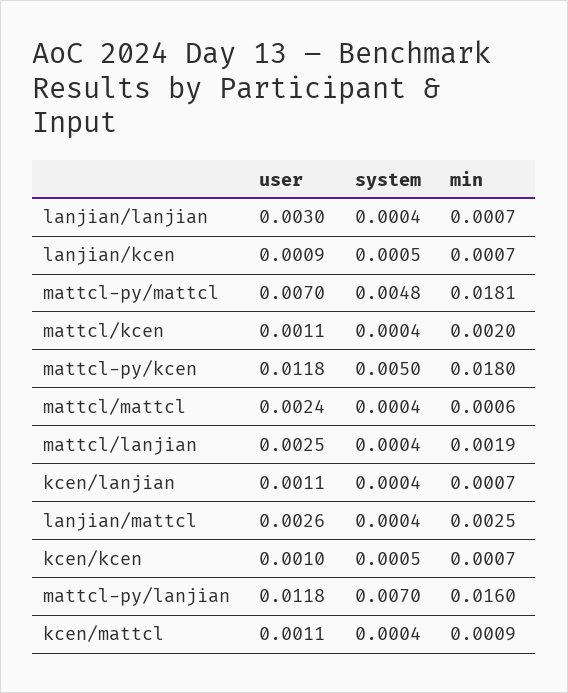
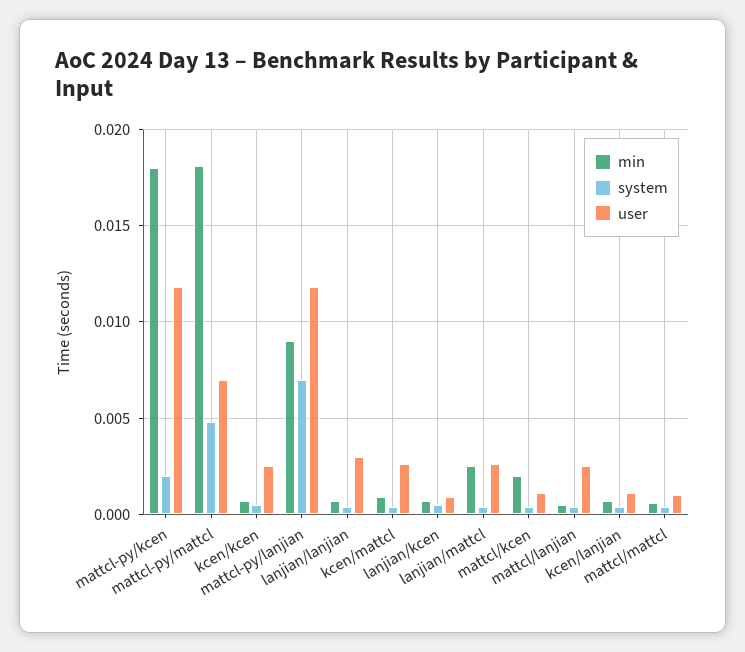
system, mattcl-py/kcen: 0.005 -> 0.002
user, mattcl/mattcl: 0.0024 -> 0.001
min, mattcl/lanjian: 0.0019 -> 0.0005
user, kcen/kcen: 0.001 -> 0.0025
min, mattcl-py/lanjian: 0.016 -> 0.009
user, kcen/mattcl: 0.0011 -> 0.0025

